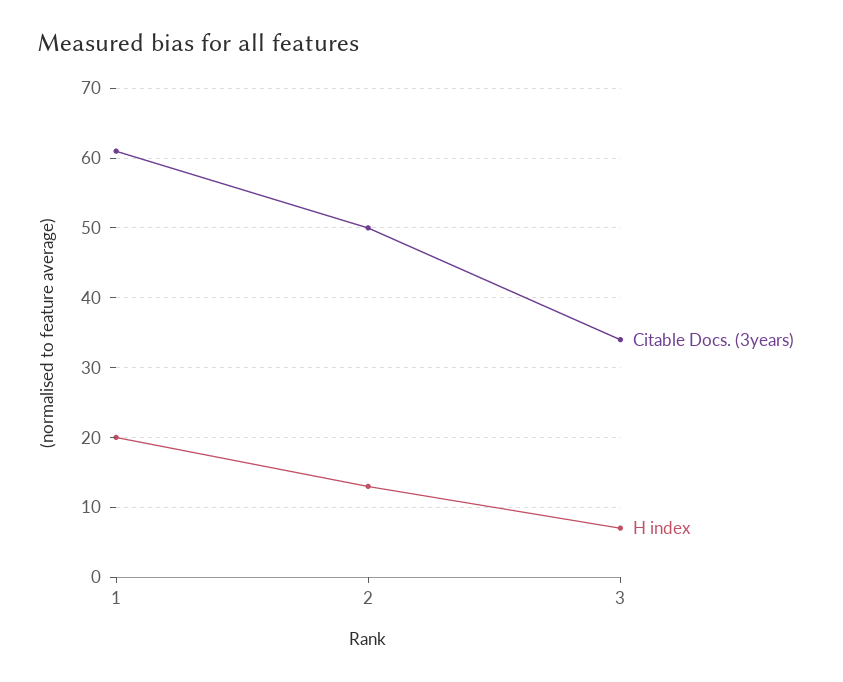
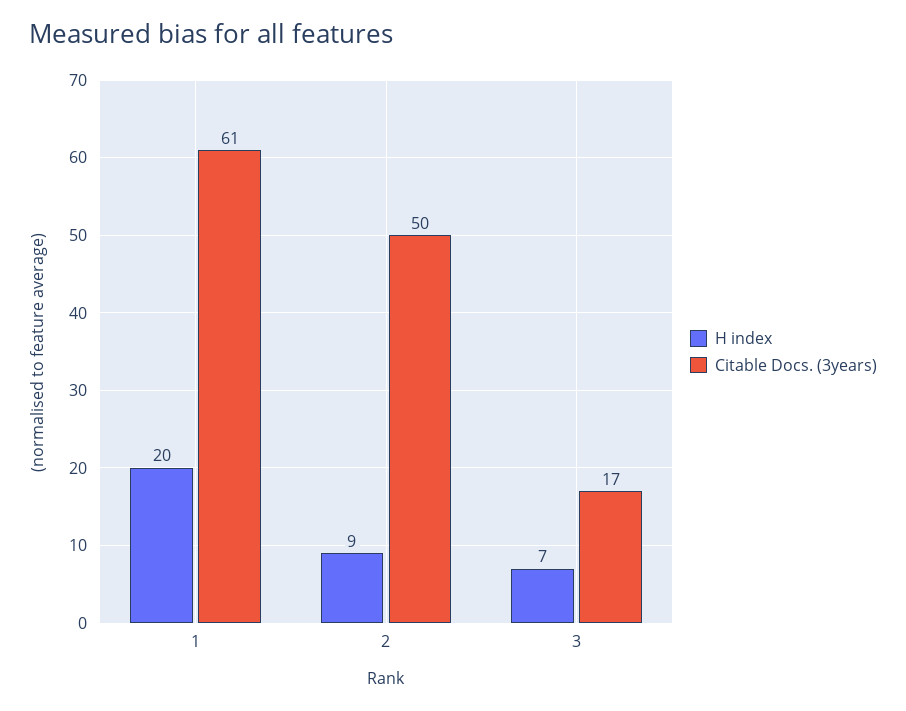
H index, 2: 13 -> 9
Citable Docs. (3years), 3: 34 -> 17

